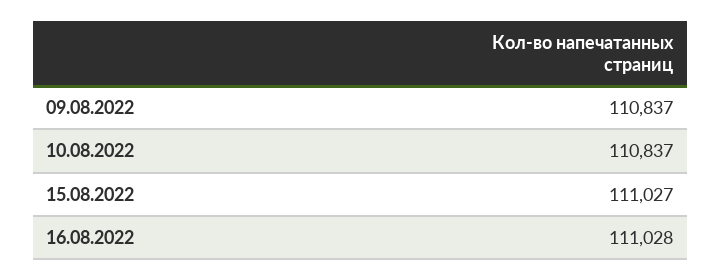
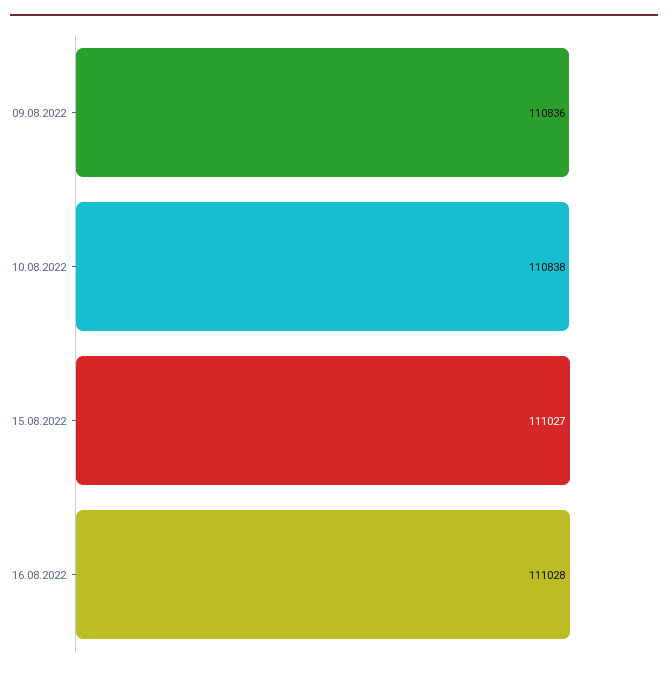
09.08.2022: 110837 -> 110836
10.08.2022: 110837 -> 110838

